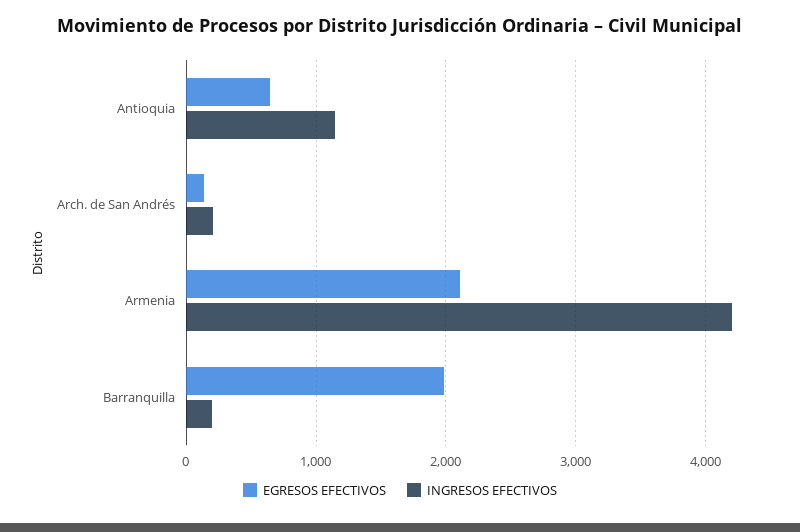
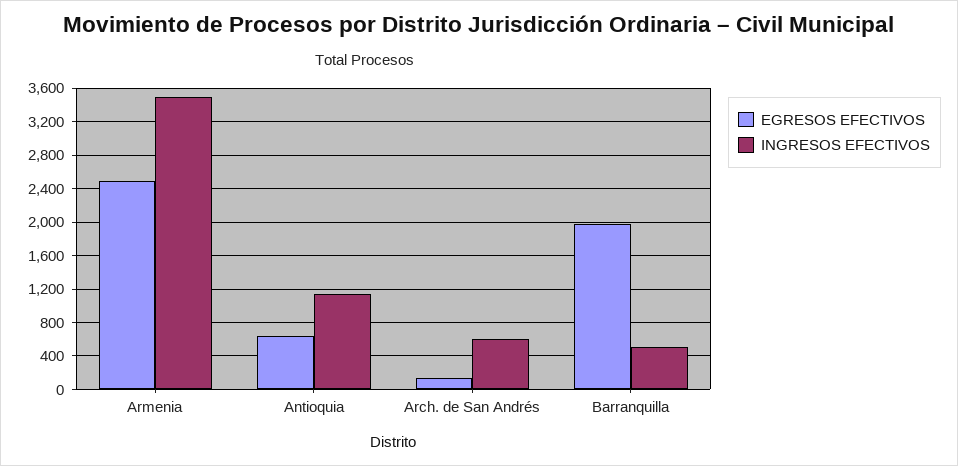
INGRESOS EFECTIVOS, Arch. de San Andrés: 200 -> 600
EGRESOS EFECTIVOS, Armenia: 2100 -> 2500
INGRESOS EFECTIVOS, Armenia: 4200 -> 3500
INGRESOS EFECTIVOS, Barranquilla: 200 -> 500

